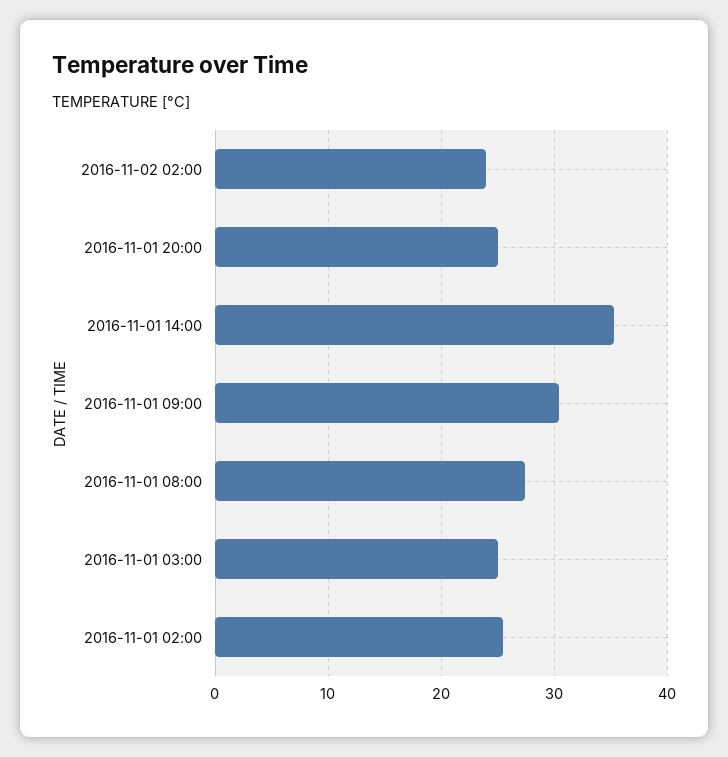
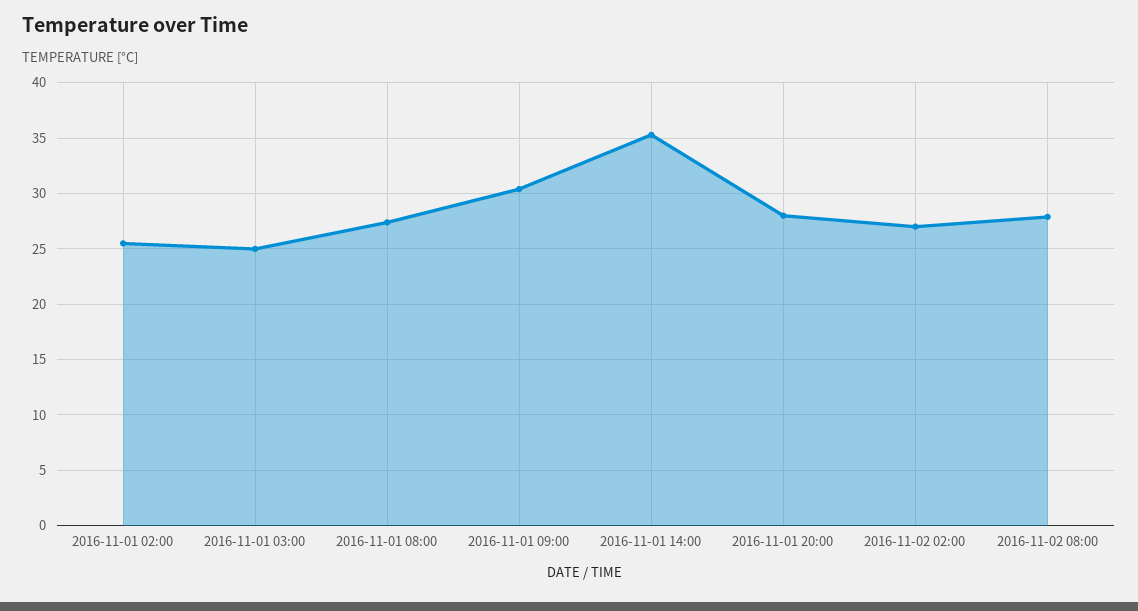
2016-11-02 02:00: 24 -> 27
2016-11-01 20:00: 25 -> 28
2016-11-02 08:00: none -> 28

